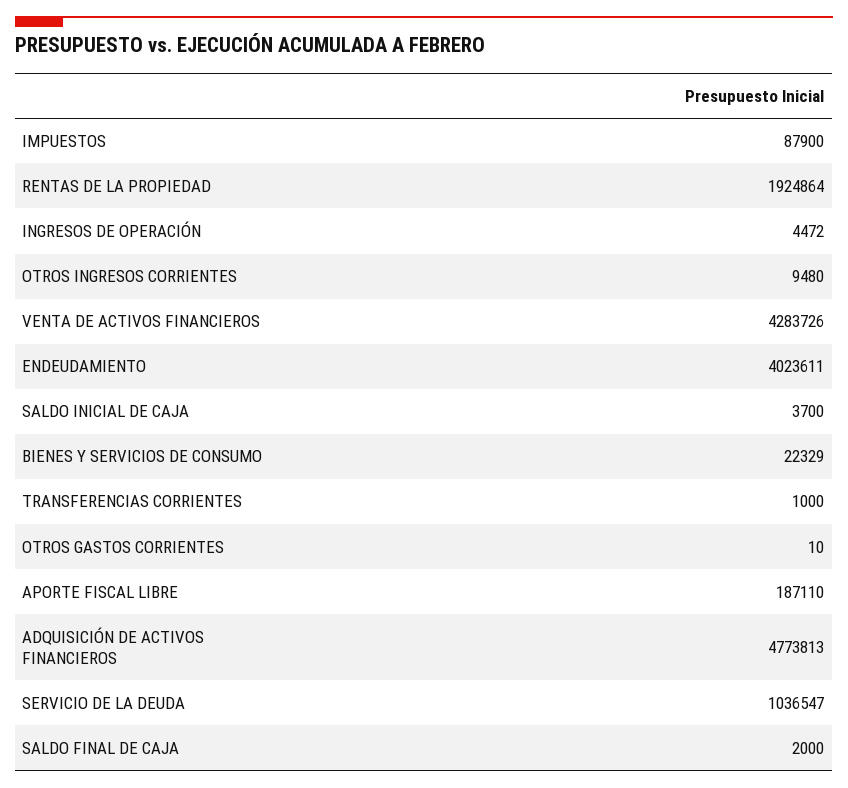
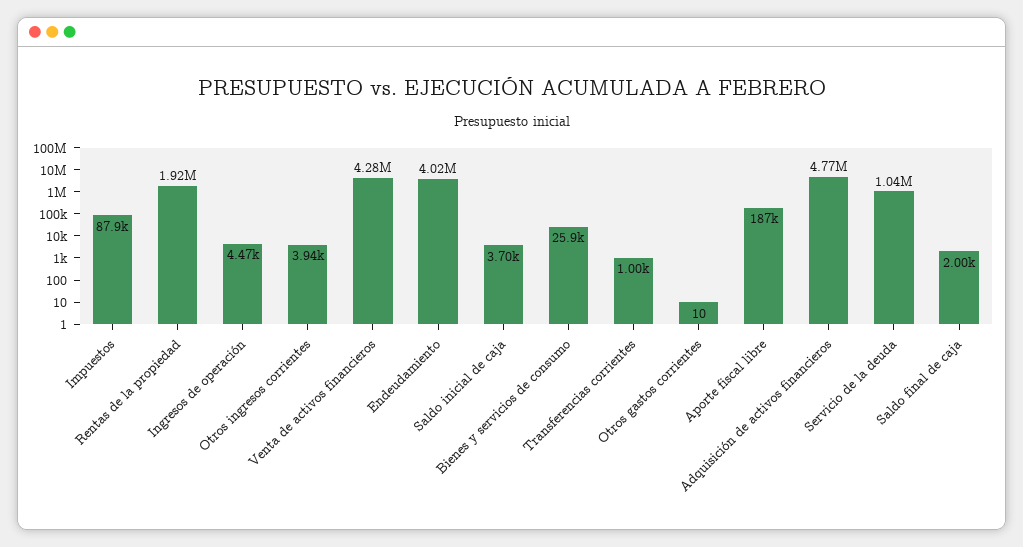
OTROS INGRESOS CORRIENTES: 9480 -> 3940
BIENES Y SERVICIOS DE CONSUMO: 22329 -> 25900

